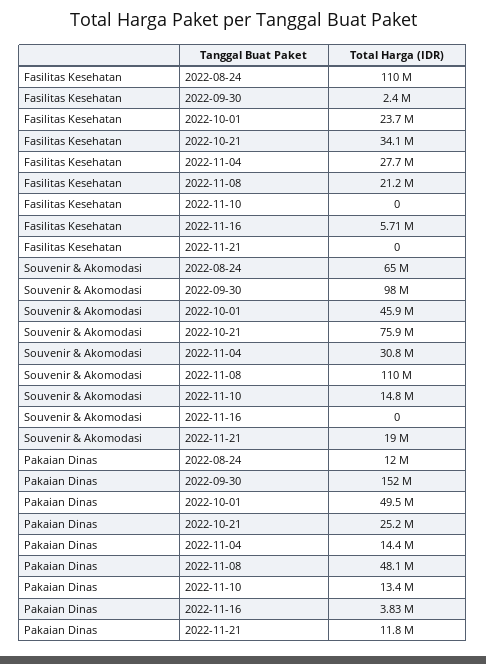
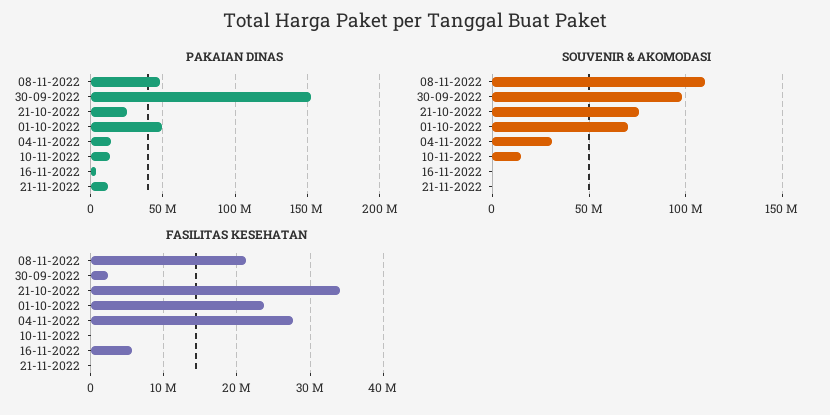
Fasilitas Kesehatan, 2022-08-24: 110000000 -> none
Souvenir & Akomodasi, 2022-08-24: 65000000 -> none
Souvenir & Akomodasi, 2022-10-01: 45900000 -> 70000000
Souvenir & Akomodasi, 2022-11-21: 19000000 -> 0
Pakaian Dinas, 2022-08-24: 12000000 -> none

